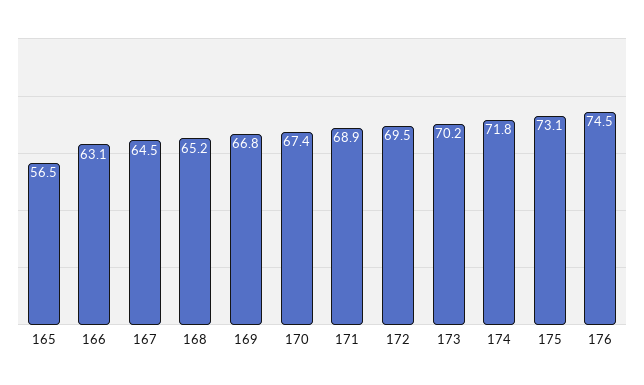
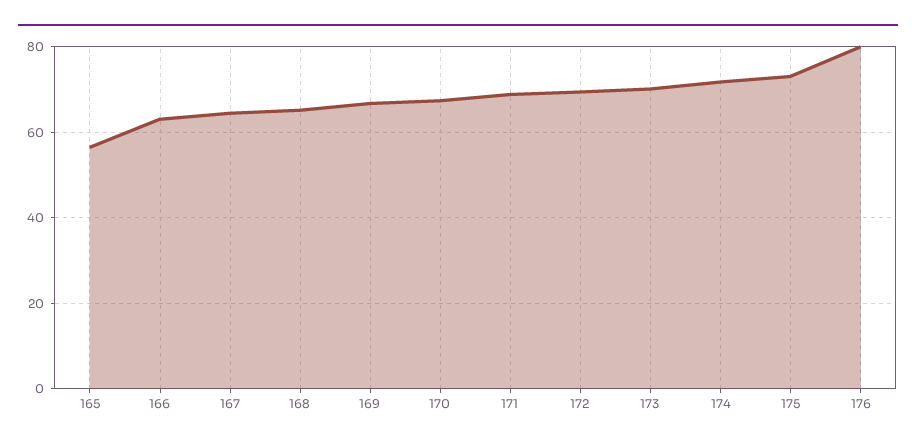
176: 74.5 -> 80

